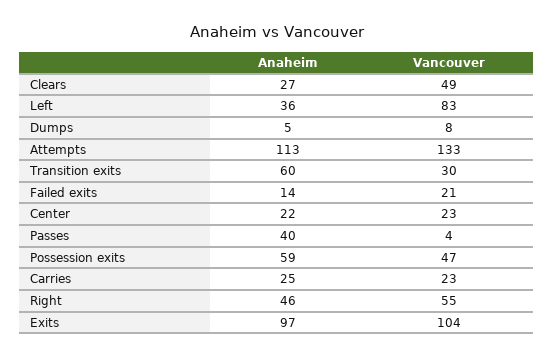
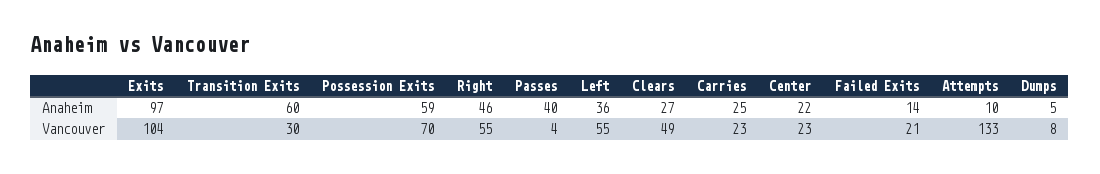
Vancouver, Left: 83 -> 55
Anaheim, Attempts: 113 -> 10
Vancouver, Possession exits: 47 -> 70

